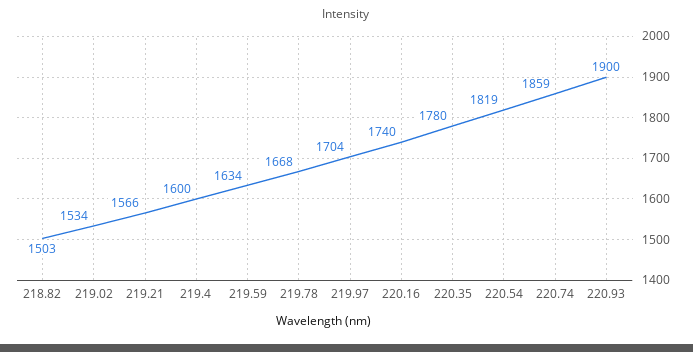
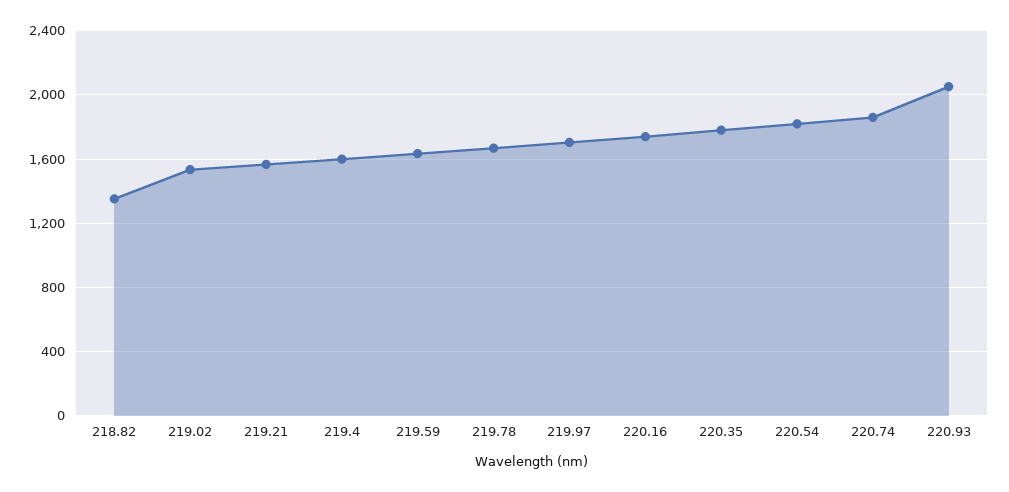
218.82: 1503 -> 1350
220.93: 1900 -> 2050

